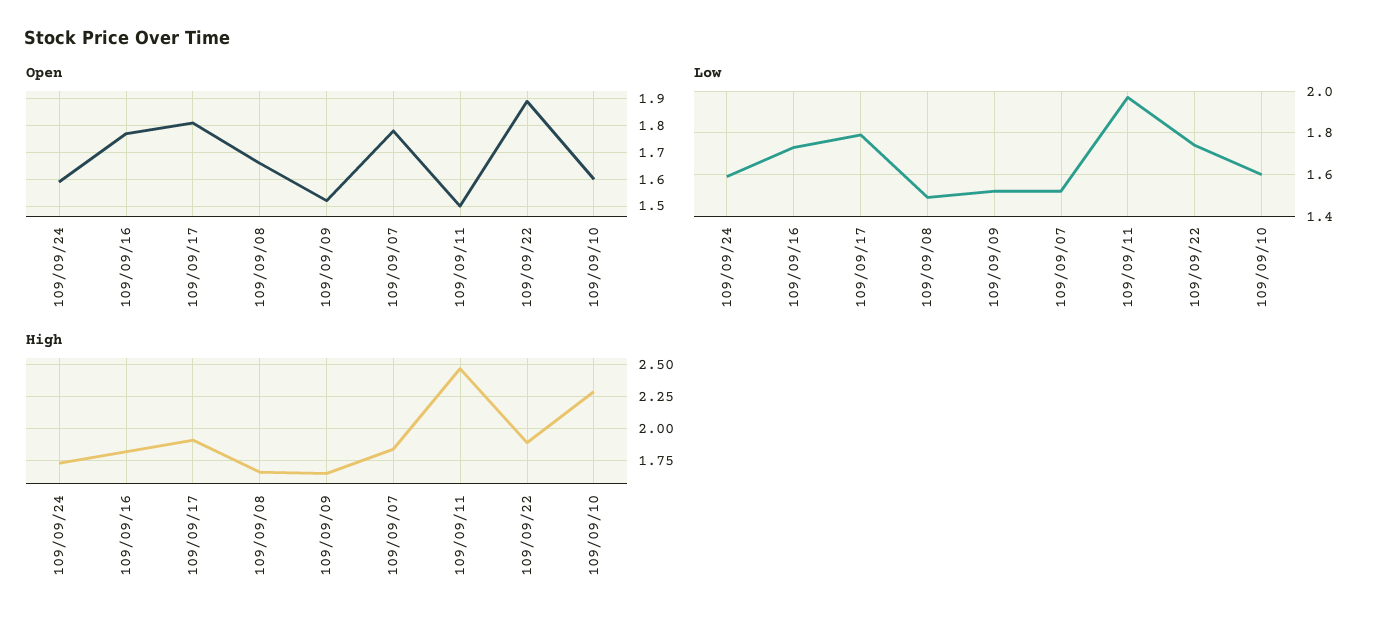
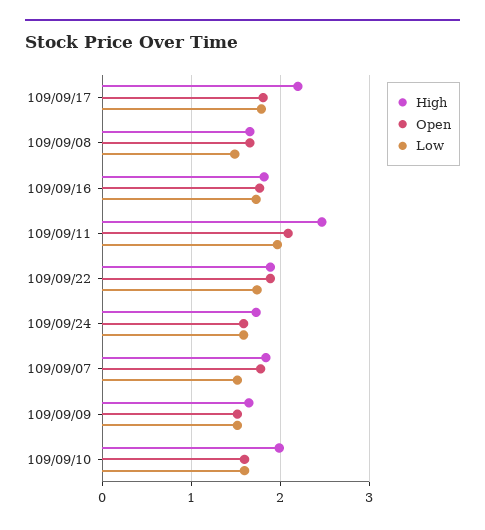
Open, 109/09/11: 1.5 -> 2.1
High, 109/09/17: 1.9 -> 2.2
High, 109/09/10: 2.3 -> 2

